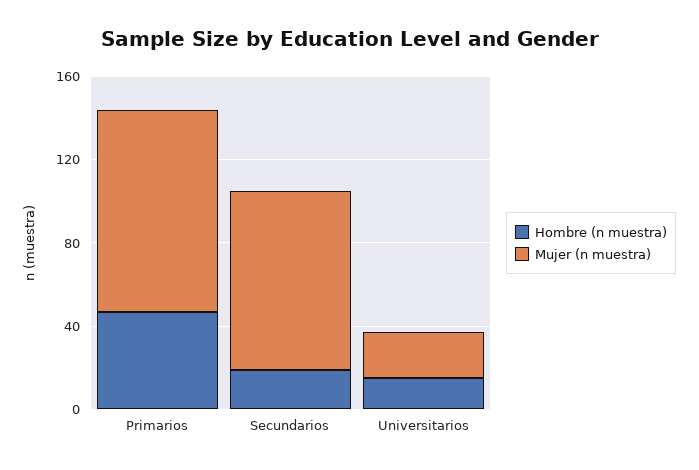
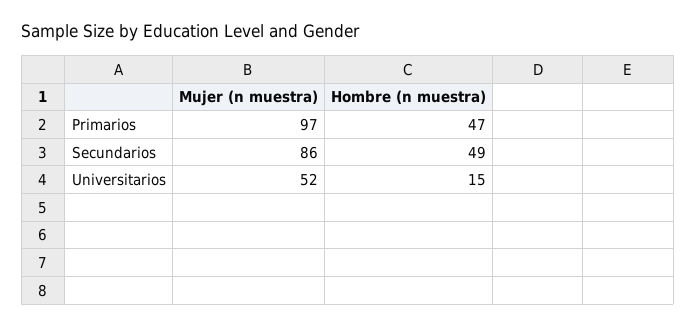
Hombre (n muestra), Secundarios: 20 -> 49
Mujer (n muestra), Universitarios: 20 -> 52

